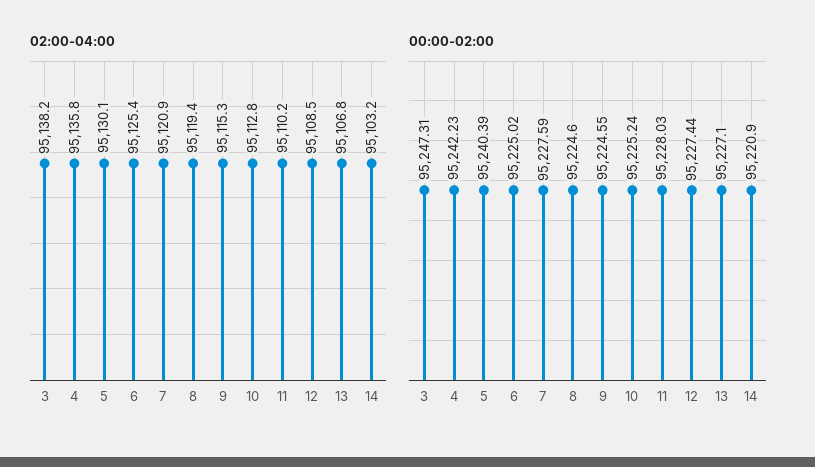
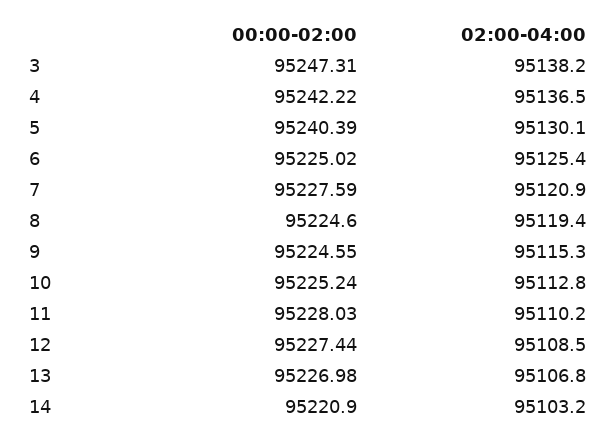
02:00-04:00, 4: 95135.8 -> 95136.5
00:00-02:00, 4: 95242.23 -> 95242.22
00:00-02:00, 13: 95227.1 -> 95226.98

